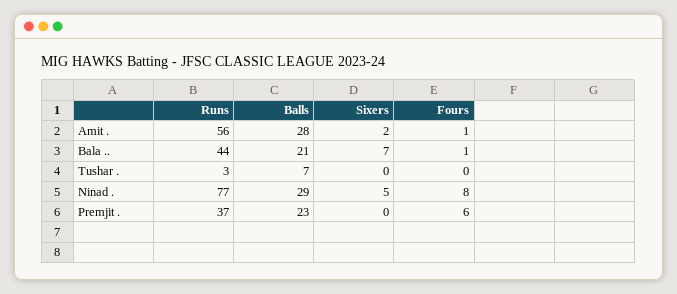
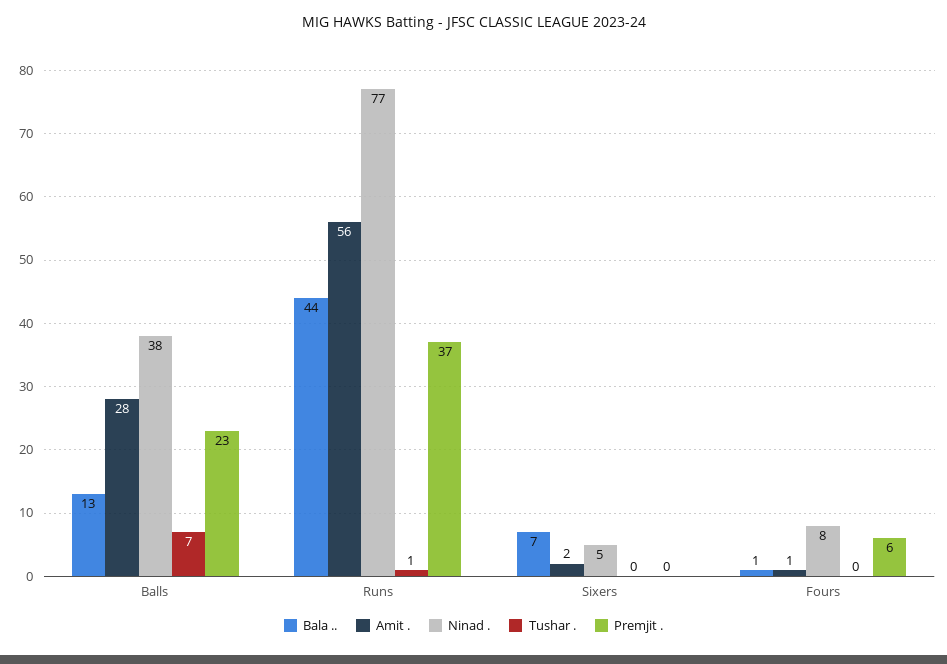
Bala .., Balls: 21 -> 13
Tushar ., Runs: 3 -> 1
Ninad ., Balls: 29 -> 38

